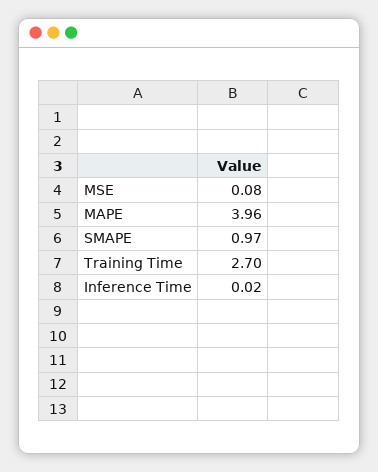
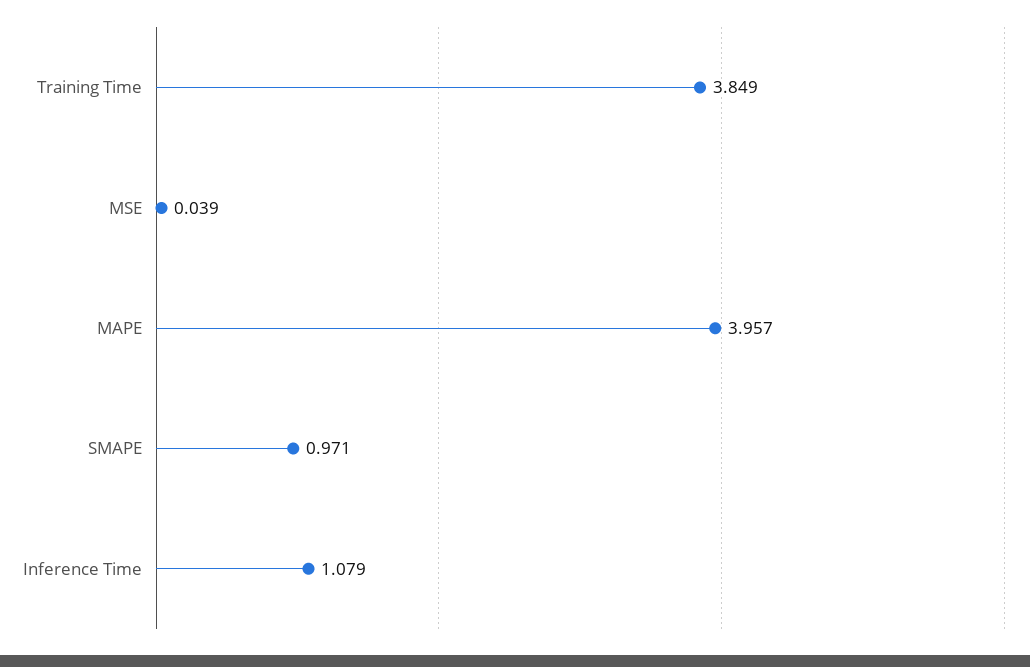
MSE: 0.08 -> 0.039
Training Time: 2.7 -> 3.849
Inference Time: 0.02 -> 1.079

